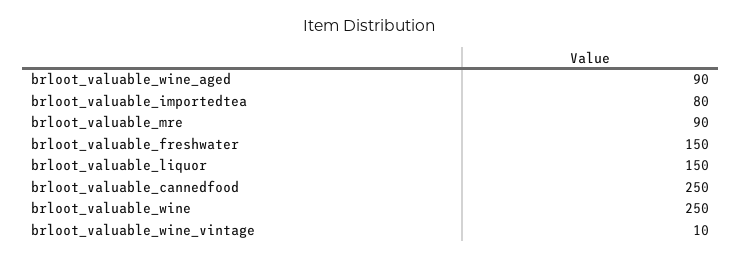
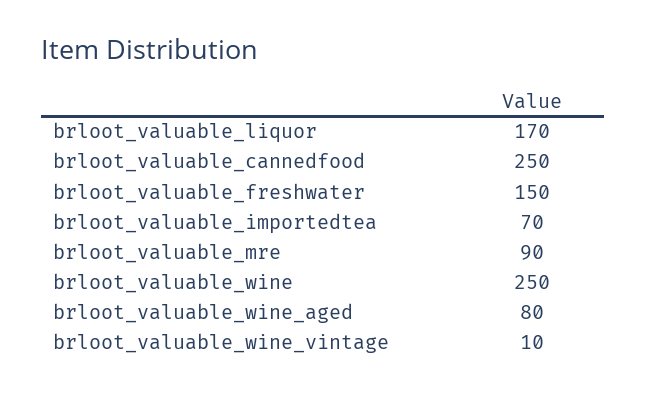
brloot_valuable_wine_aged: 90 -> 80
brloot_valuable_importedtea: 80 -> 70
brloot_valuable_liquor: 150 -> 170

